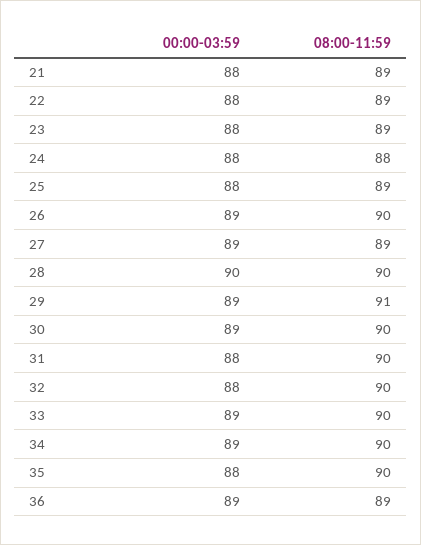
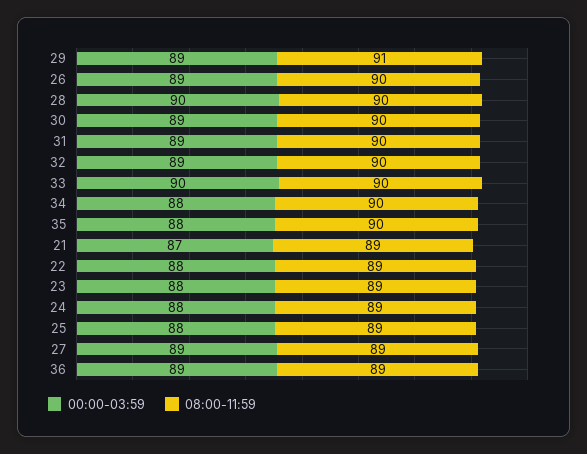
00:00-03:59, 21: 88 -> 87
08:00-11:59, 24: 88 -> 89
00:00-03:59, 31: 88 -> 89
00:00-03:59, 32: 88 -> 89
00:00-03:59, 33: 89 -> 90
00:00-03:59, 34: 89 -> 88

